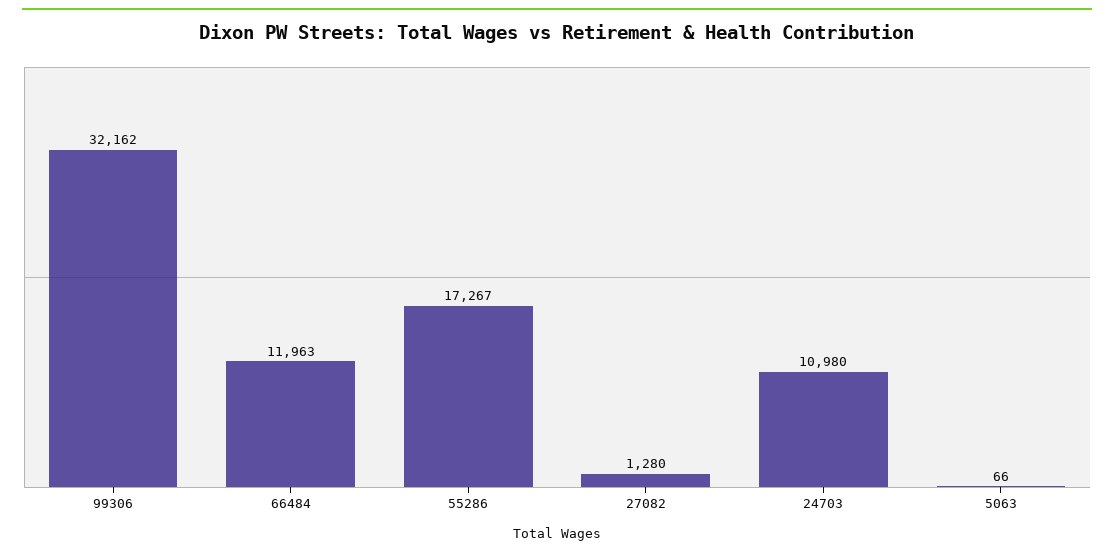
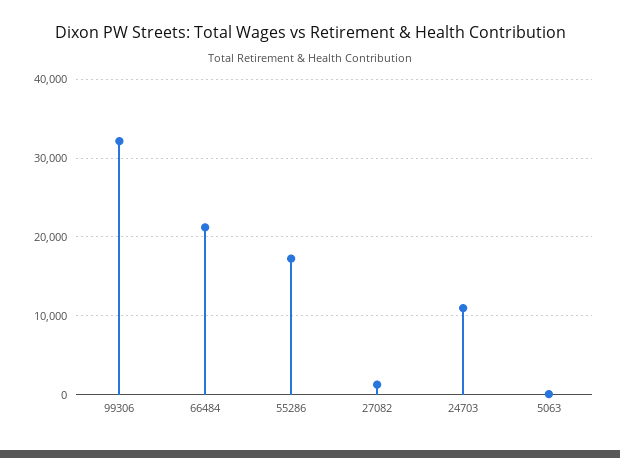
66484: 11963 -> 21000

